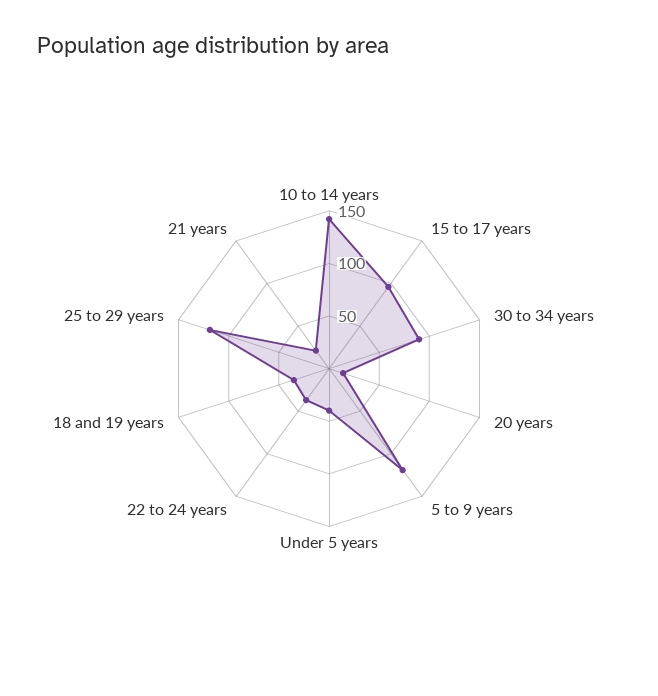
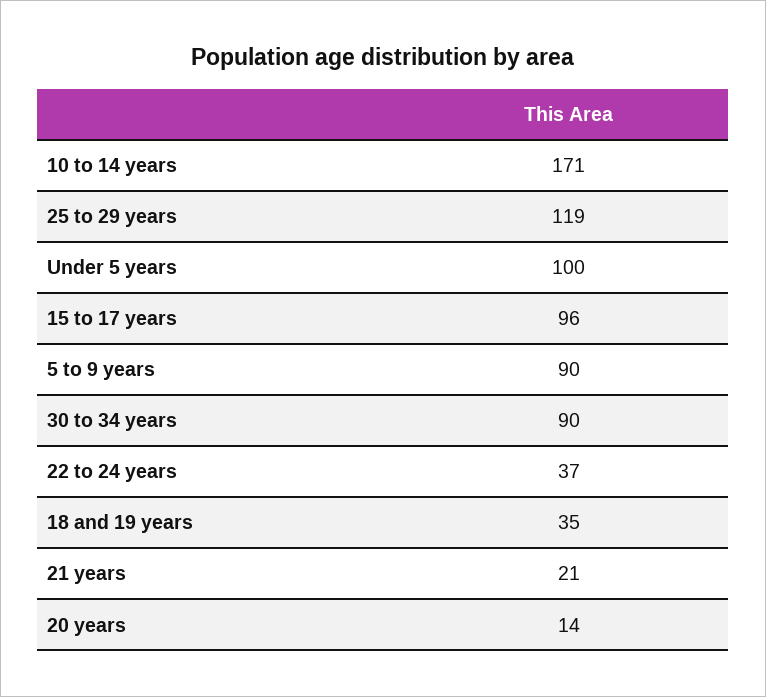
10 to 14 years: 140 -> 171
5 to 9 years: 120 -> 90
Under 5 years: 40 -> 100

